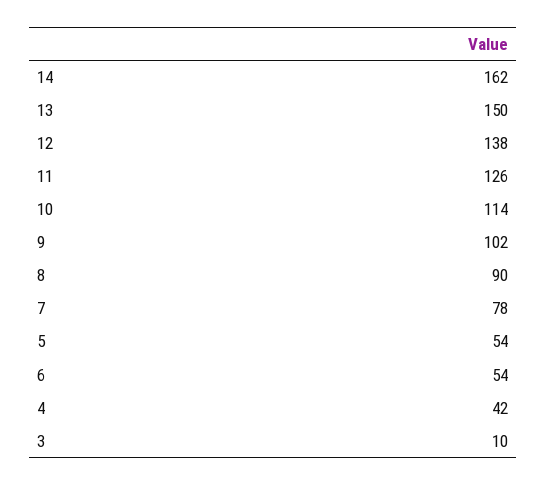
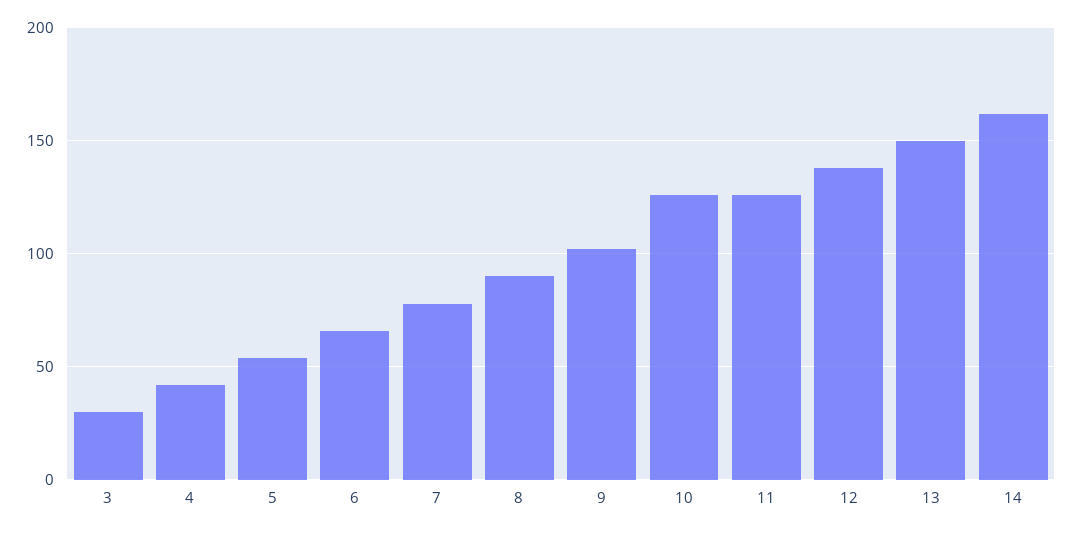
10: 114 -> 125
6: 54 -> 65
3: 10 -> 30

